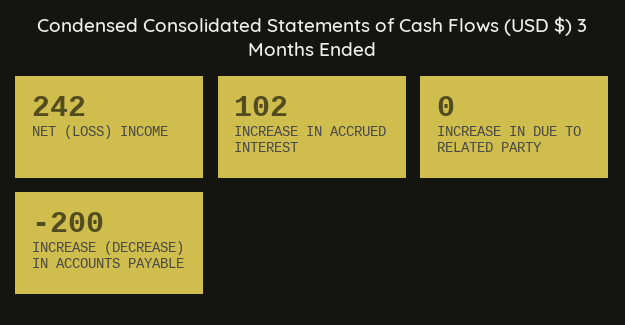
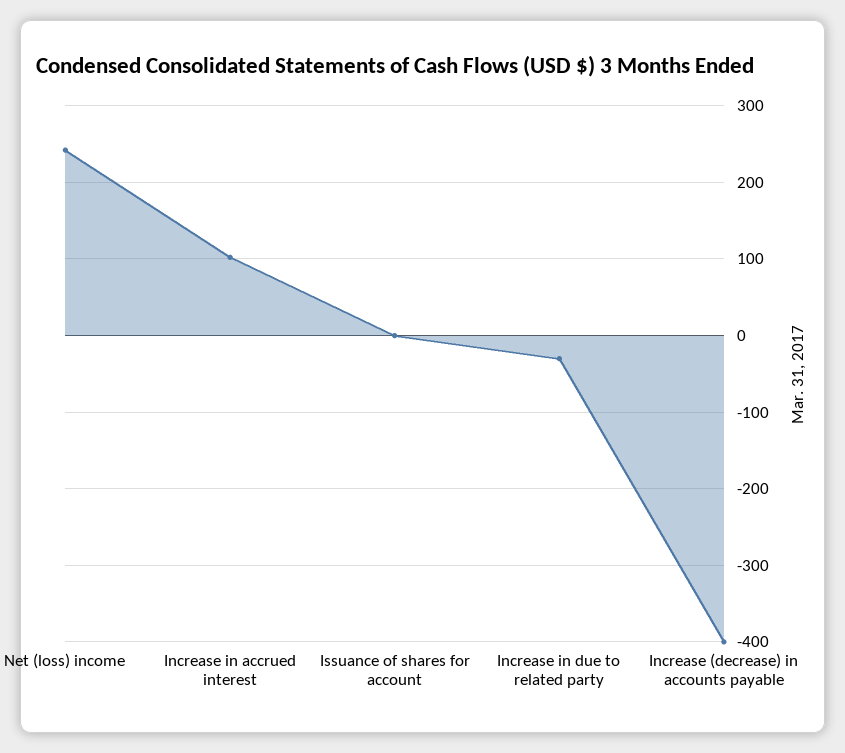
INCREASE IN DUE TO RELATED PARTY: 0 -> -30
INCREASE (DECREASE) IN ACCOUNTS PAYABLE: -200 -> -400
Issuance of shares for account: none -> 0

